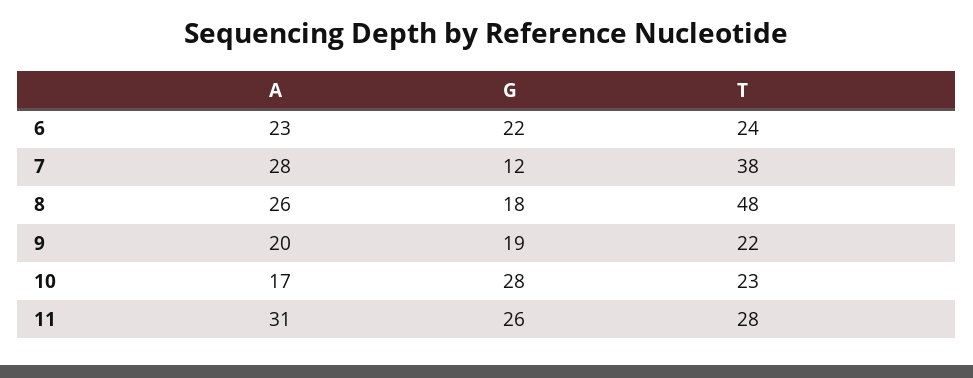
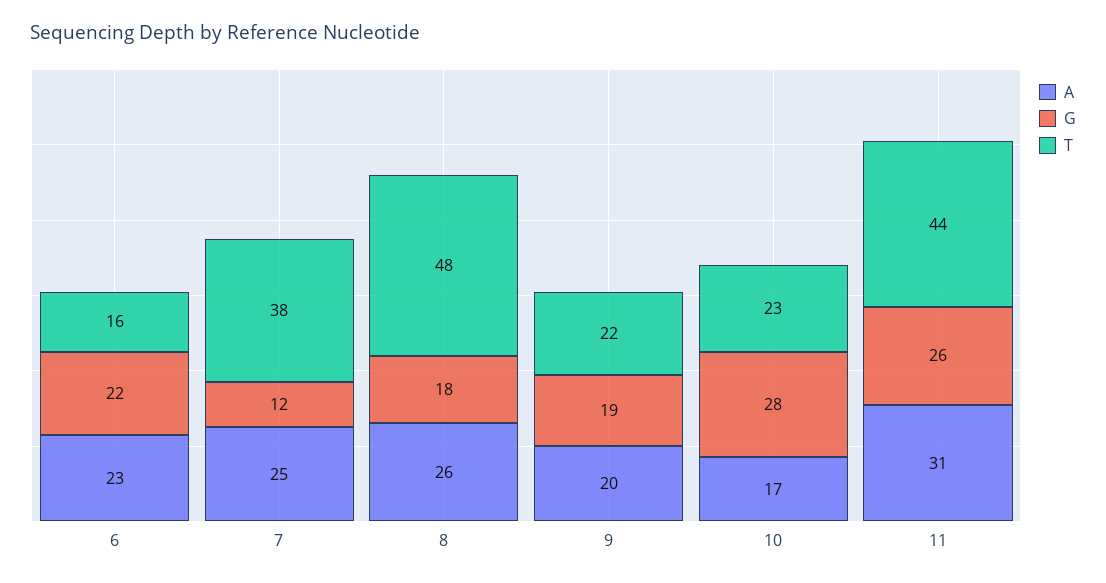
T, 6: 24 -> 16
A, 7: 28 -> 25
T, 11: 28 -> 44

